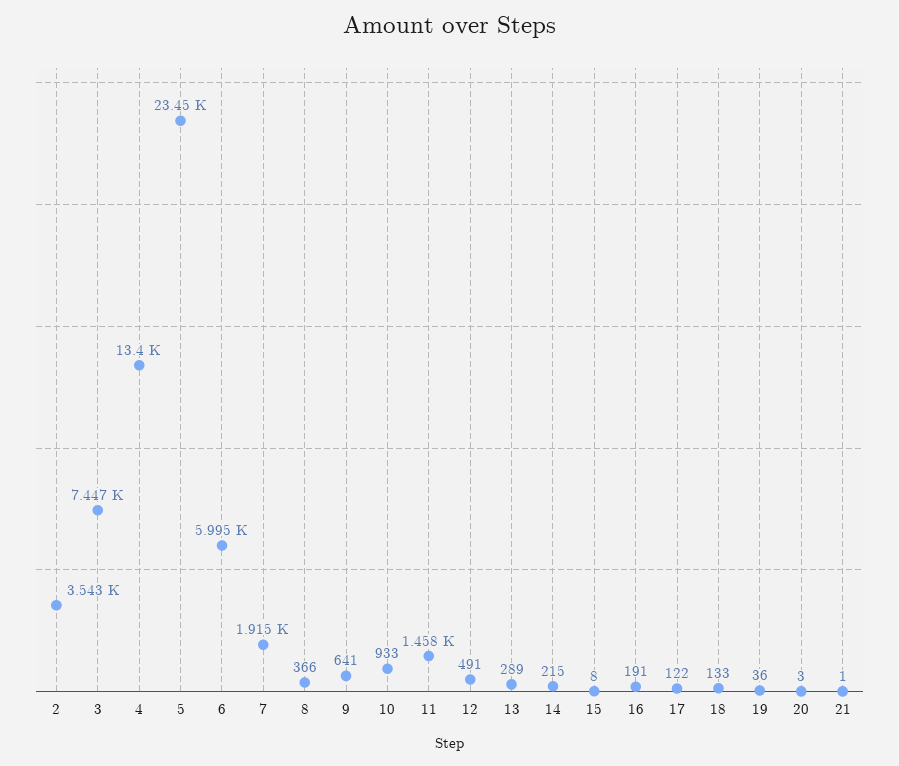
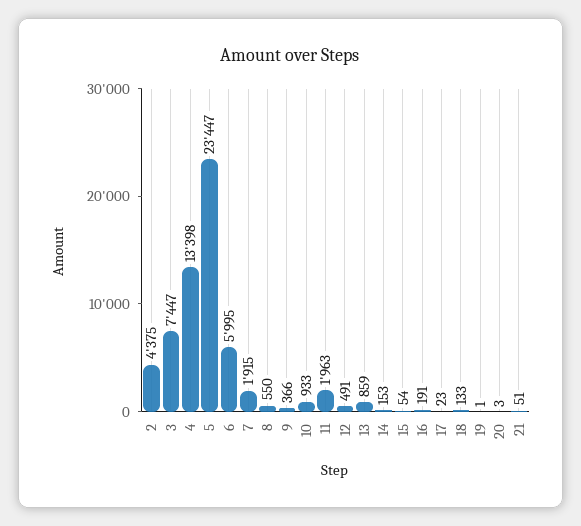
2: 3543 -> 4375
8: 366 -> 550
9: 641 -> 366
11: 1458 -> 1963
13: 289 -> 859
14: 215 -> 153
15: 8 -> 54
17: 122 -> 23
19: 36 -> 1
21: 1 -> 51

